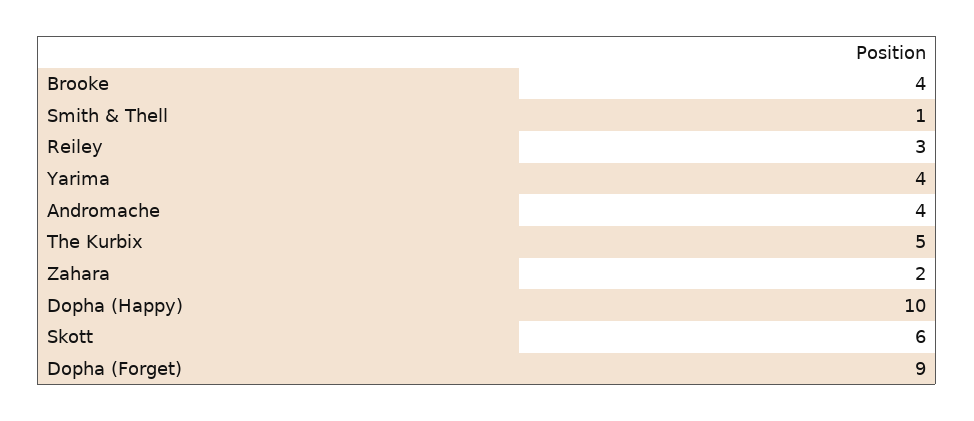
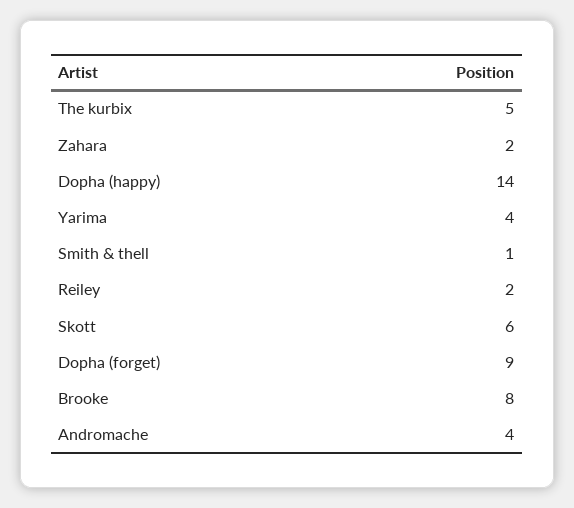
Brooke: 4 -> 8
Reiley: 3 -> 2
Dopha (Happy): 10 -> 14

